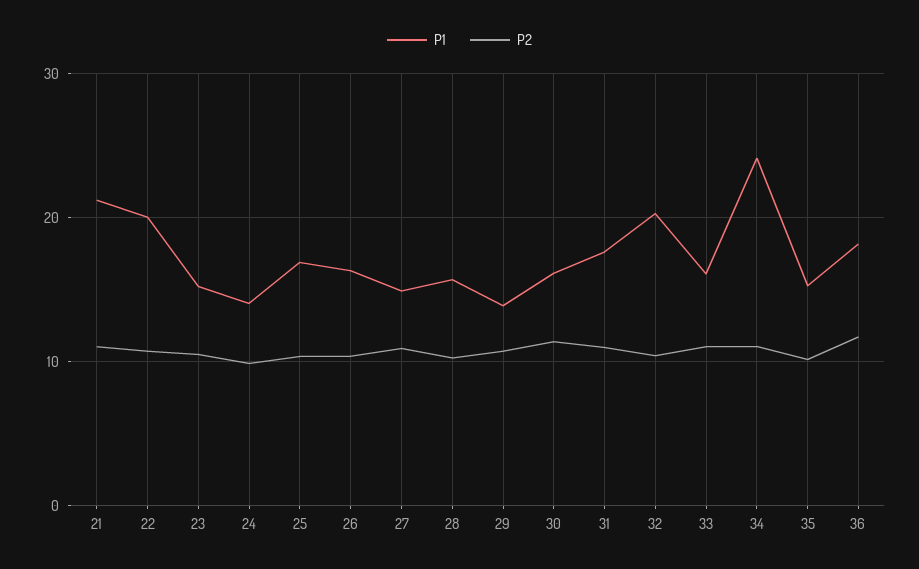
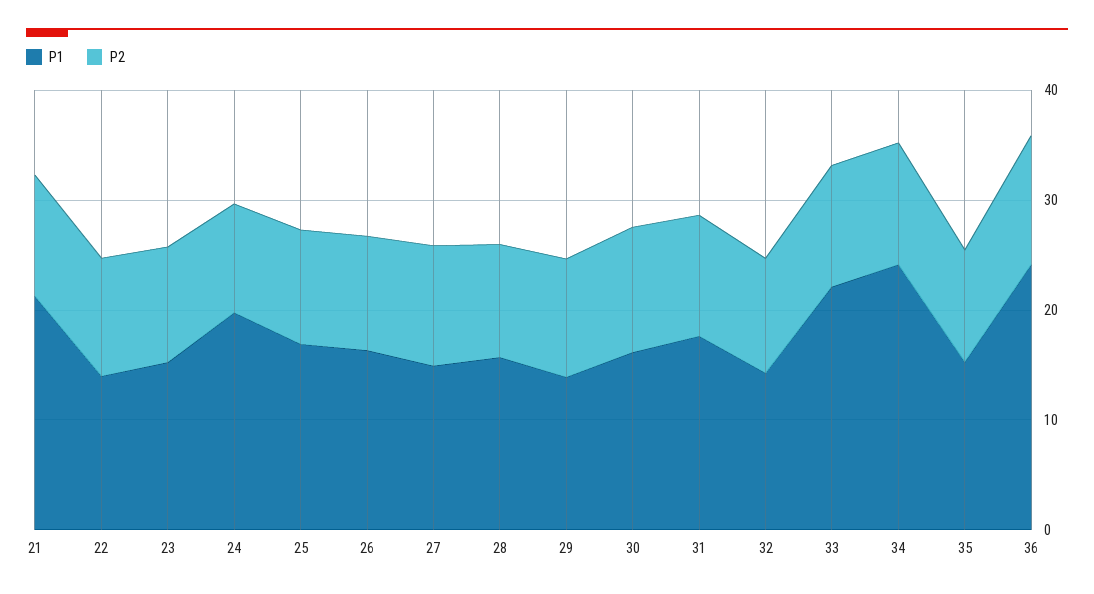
P1, 22: 20 -> 14
P1, 24: 14 -> 20
P1, 32: 20 -> 14
P1, 33: 16 -> 22
P1, 36: 18 -> 24

